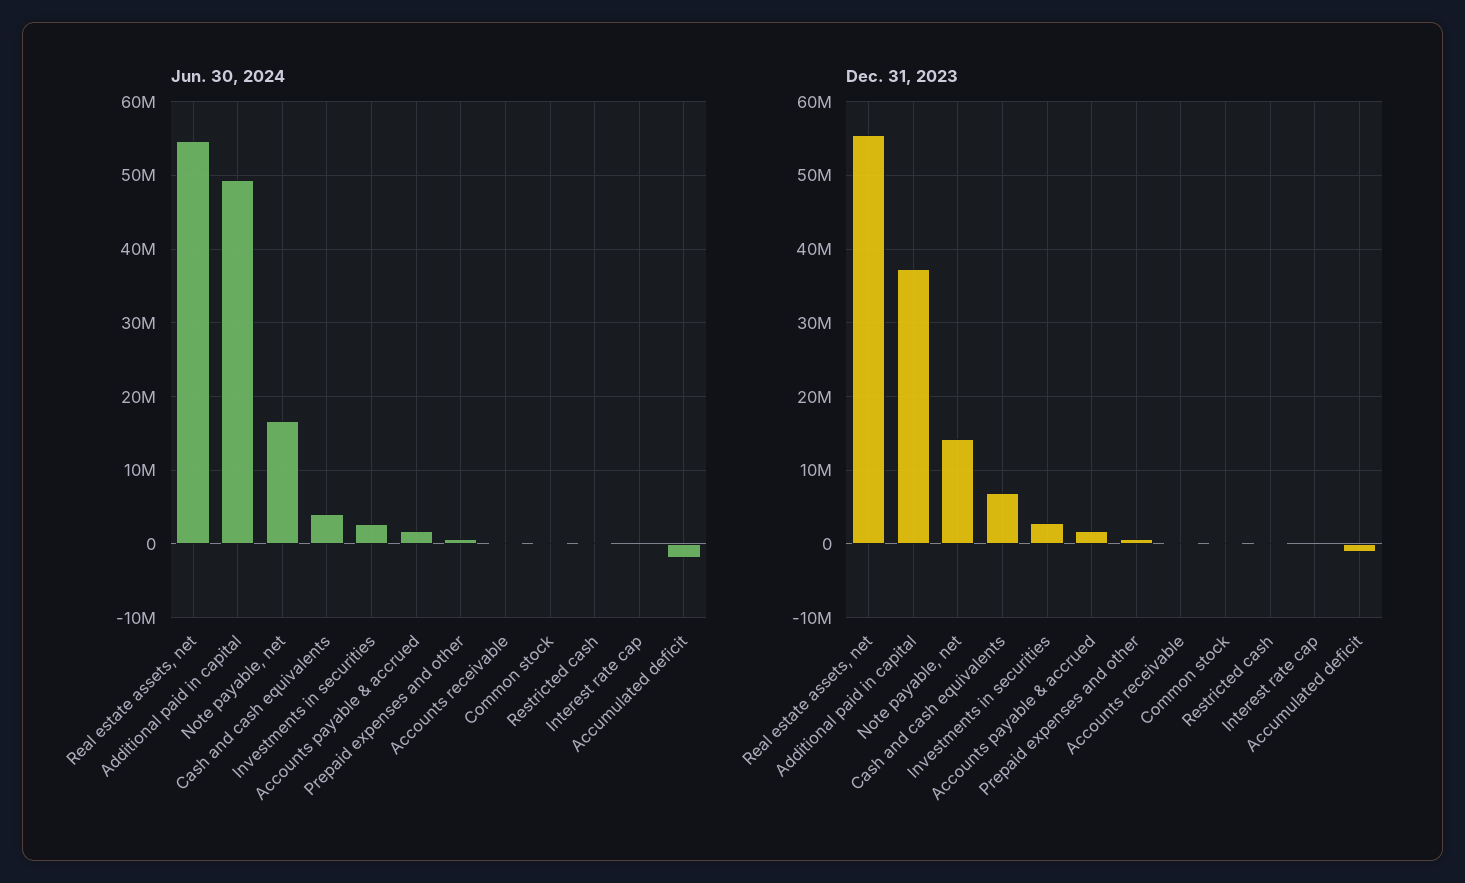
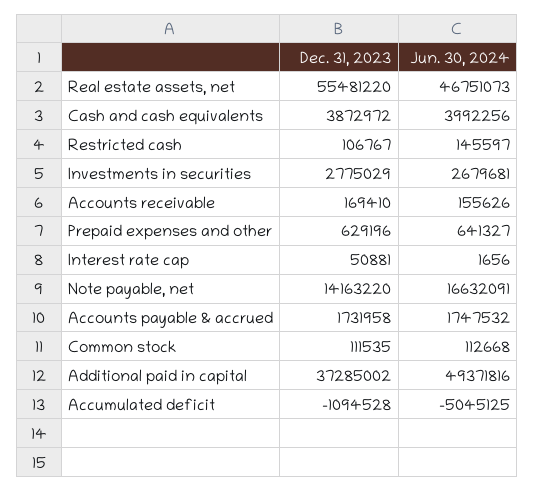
Jun. 30, 2024, Real estate assets, net: 55000000 -> 46751073
Jun. 30, 2024, Accumulated deficit: -2000000 -> -5045125
Dec. 31, 2023, Cash and cash equivalents: 7000000 -> 3872972

